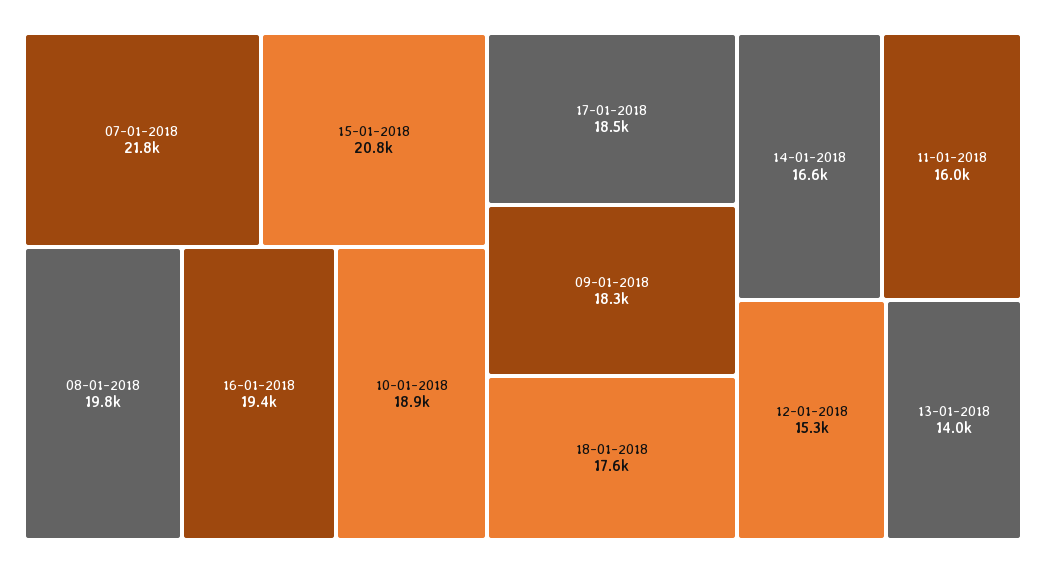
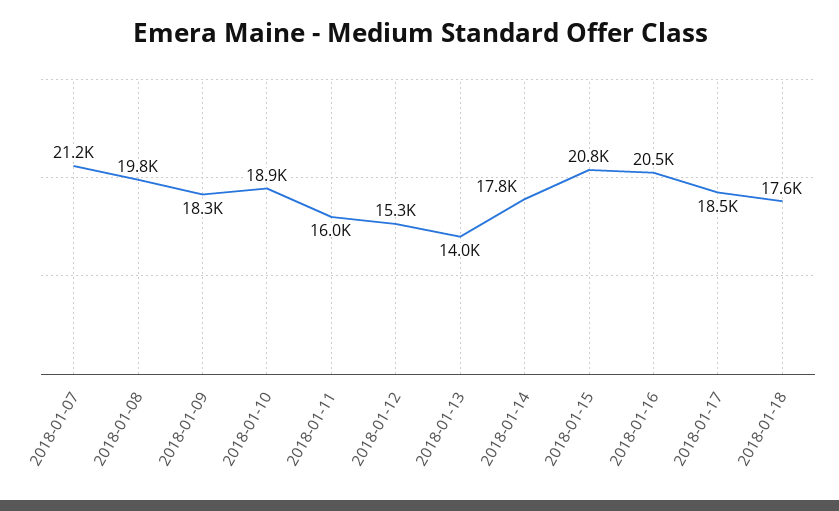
07-01-2018: 21800 -> 21200
16-01-2018: 19400 -> 20500
14-01-2018: 16600 -> 17800

